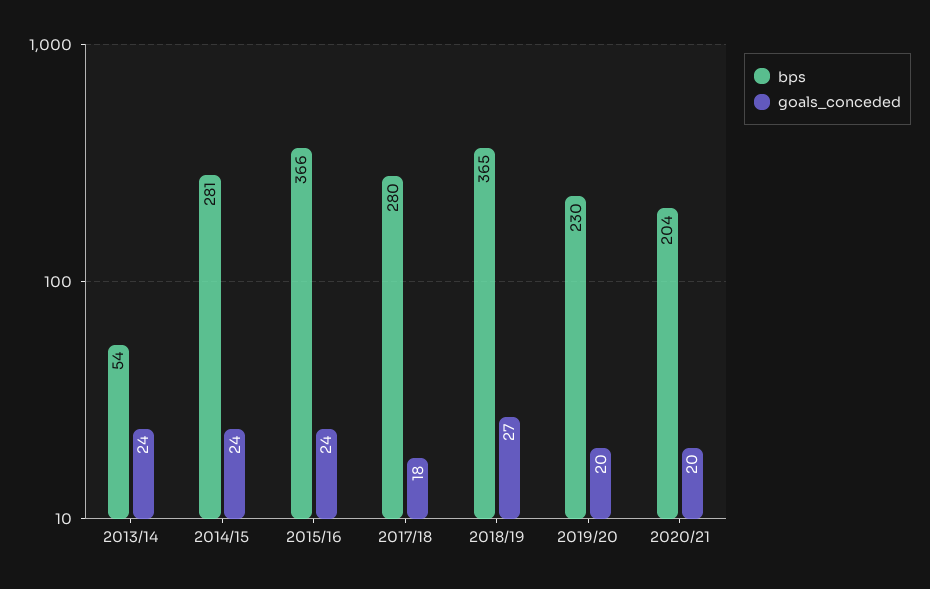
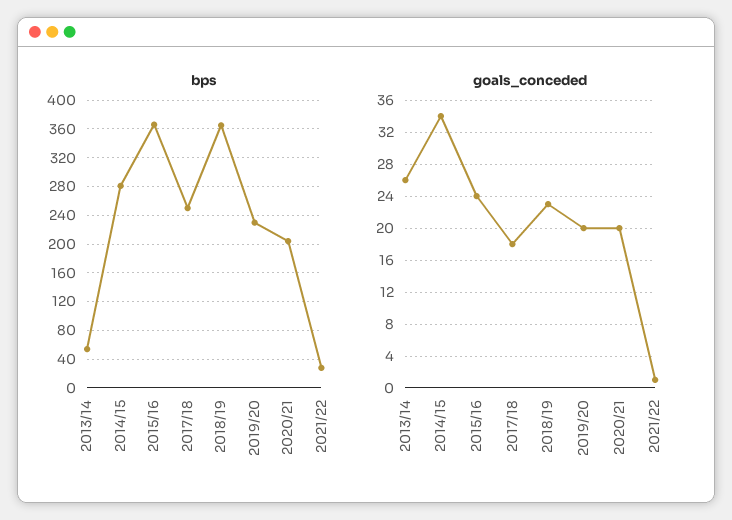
goals_conceded, 2013/14: 24 -> 26
goals_conceded, 2014/15: 24 -> 34
bps, 2017/18: 280 -> 250
goals_conceded, 2018/19: 27 -> 23
bps, 2021/22: none -> 30
goals_conceded, 2021/22: none -> 1

